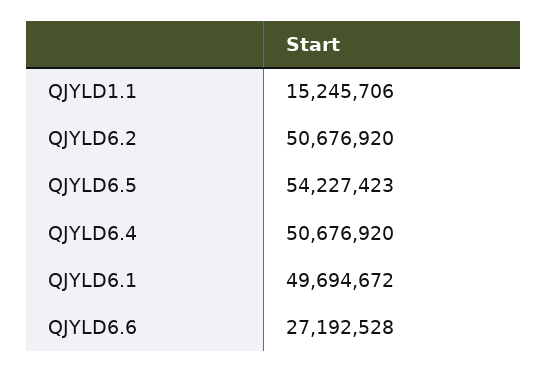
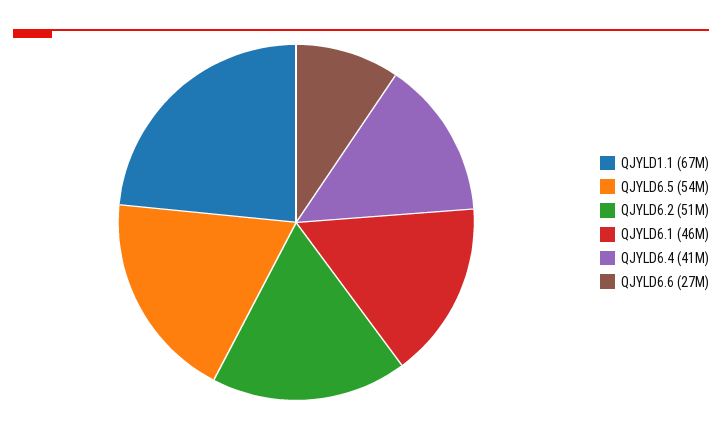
QJYLD1.1: 15245706 -> 67000000
QJYLD6.4: 50676920 -> 41000000
QJYLD6.1: 49694672 -> 46000000

